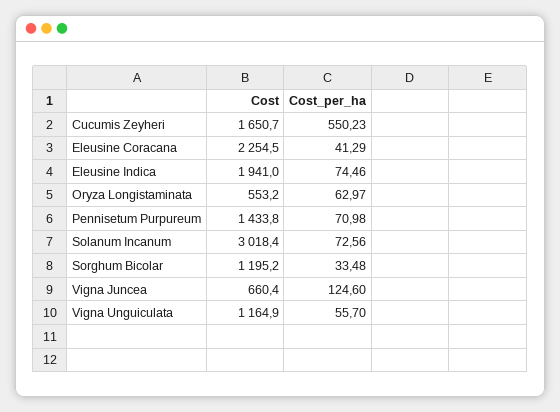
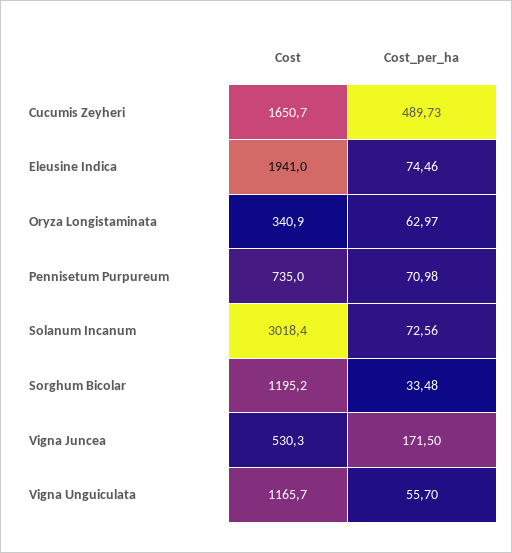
Cost_per_ha, Cucumis Zeyheri: 550.23 -> 489.73
Cost, Eleusine Coracana: 2254.5 -> none
Cost_per_ha, Eleusine Coracana: 41.29 -> none
Cost, Oryza Longistaminata: 553.2 -> 340.9
Cost, Pennisetum Purpureum: 1433.8 -> 735
Cost, Vigna Juncea: 660.4 -> 530.3
Cost_per_ha, Vigna Juncea: 124.6 -> 171.5
Cost, Vigna Unguiculata: 1164.9 -> 1165.7

